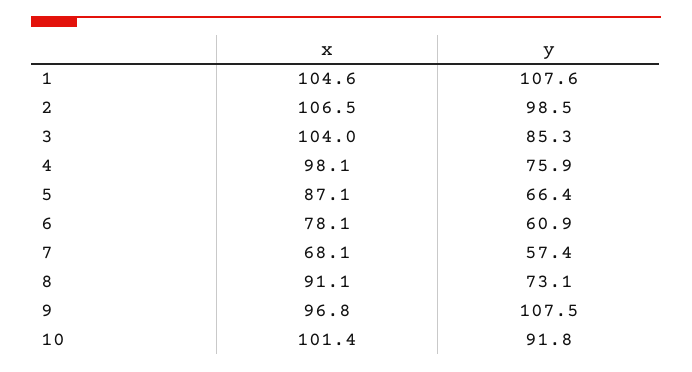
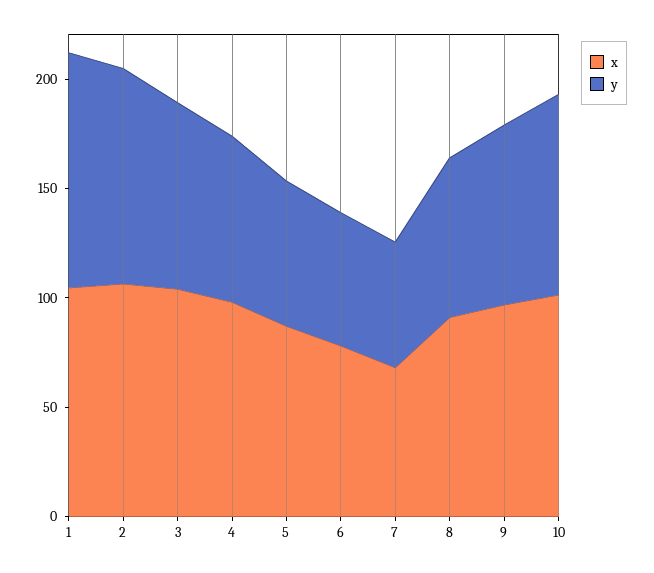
y, 9: 107.5 -> 80

